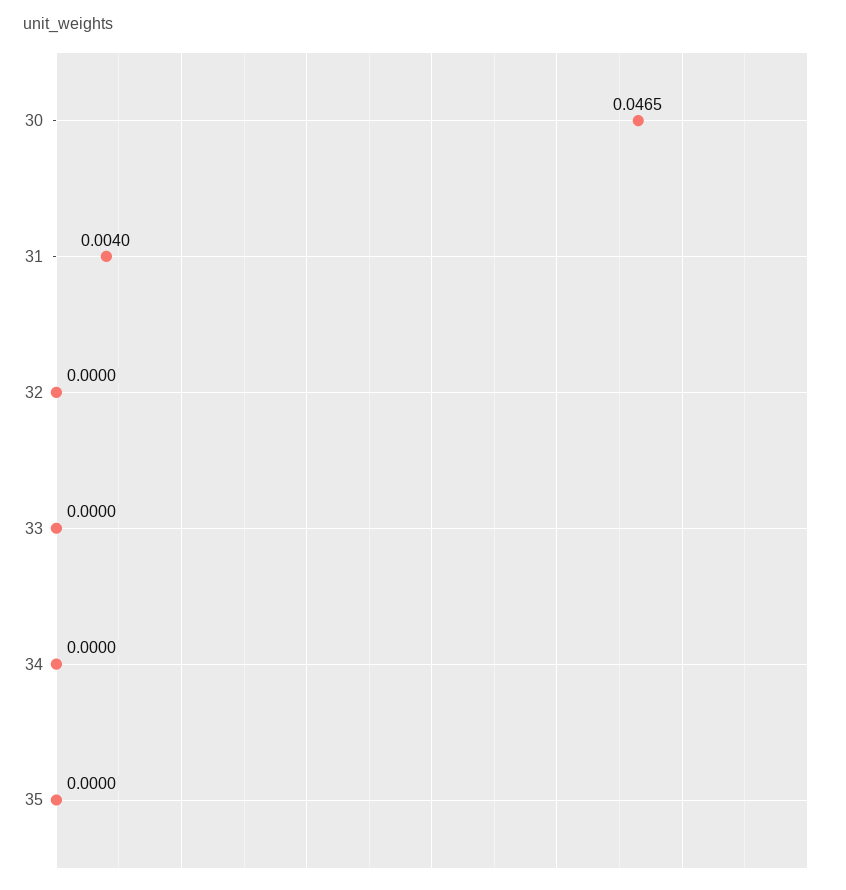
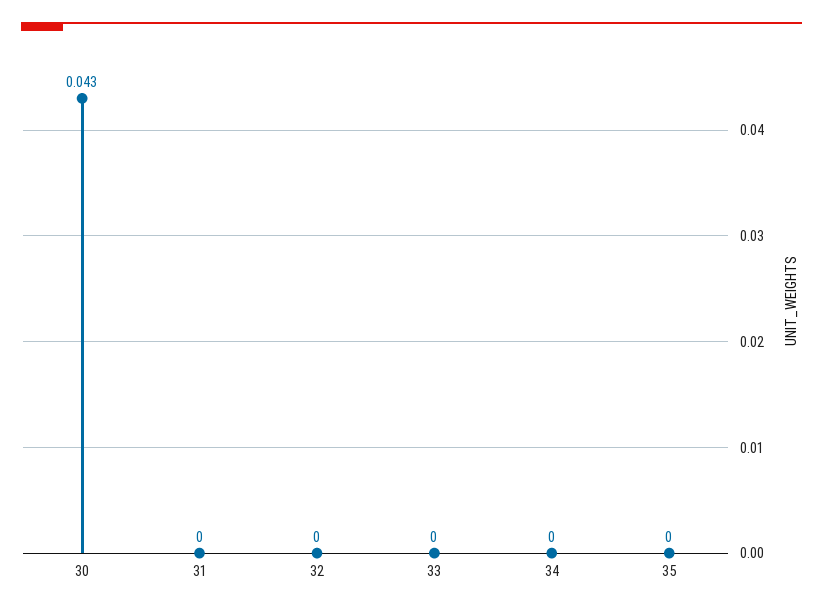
30: 0.0465 -> 0.043
31: 0.004 -> 0

